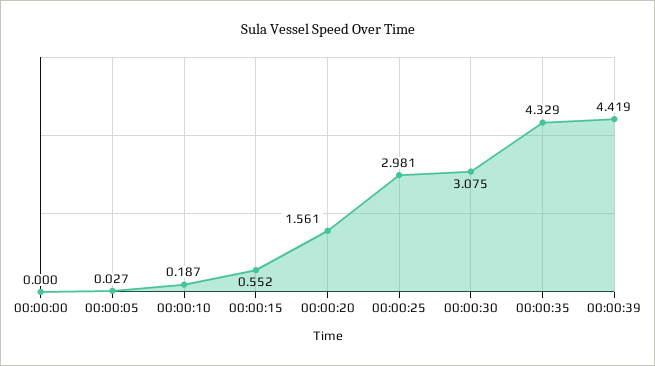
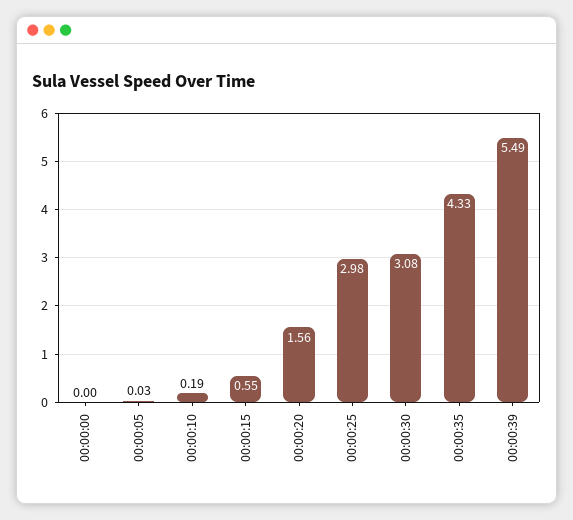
00:00:39: 4.419 -> 5.49

